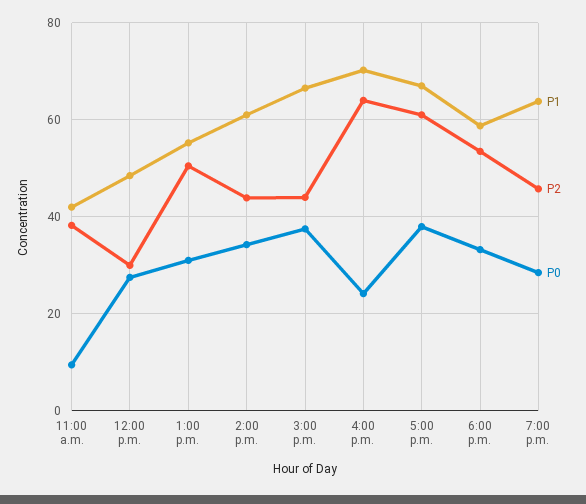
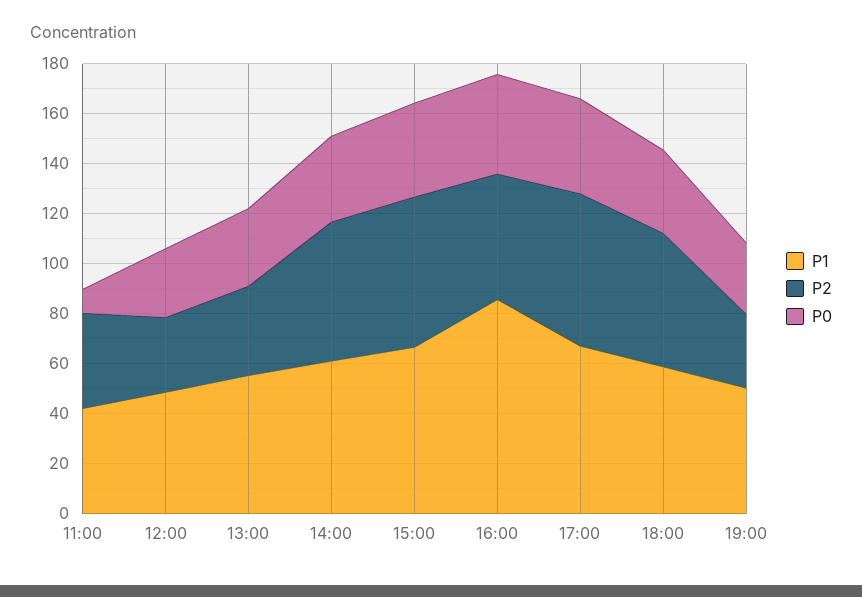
P2, 1:00 p.m.: 50 -> 35
P2, 2:00 p.m.: 44 -> 55
P2, 3:00 p.m.: 44 -> 60
P1, 4:00 p.m.: 70 -> 85
P2, 4:00 p.m.: 64 -> 50
P0, 4:00 p.m.: 24 -> 40
P1, 7:00 p.m.: 64 -> 50
P2, 7:00 p.m.: 46 -> 30

